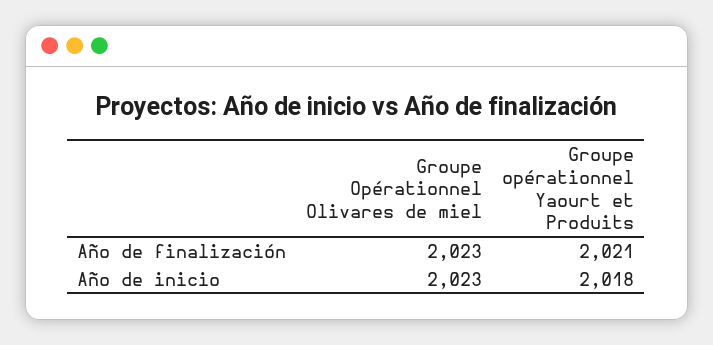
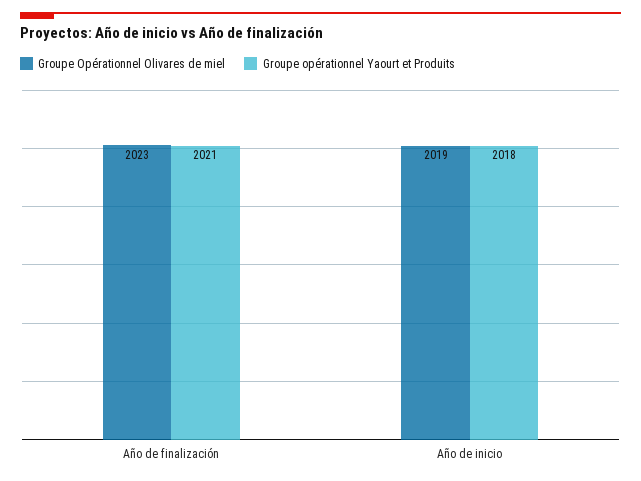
Groupe Opérationnel Olivares de miel, Año de inicio: 2023 -> 2019

